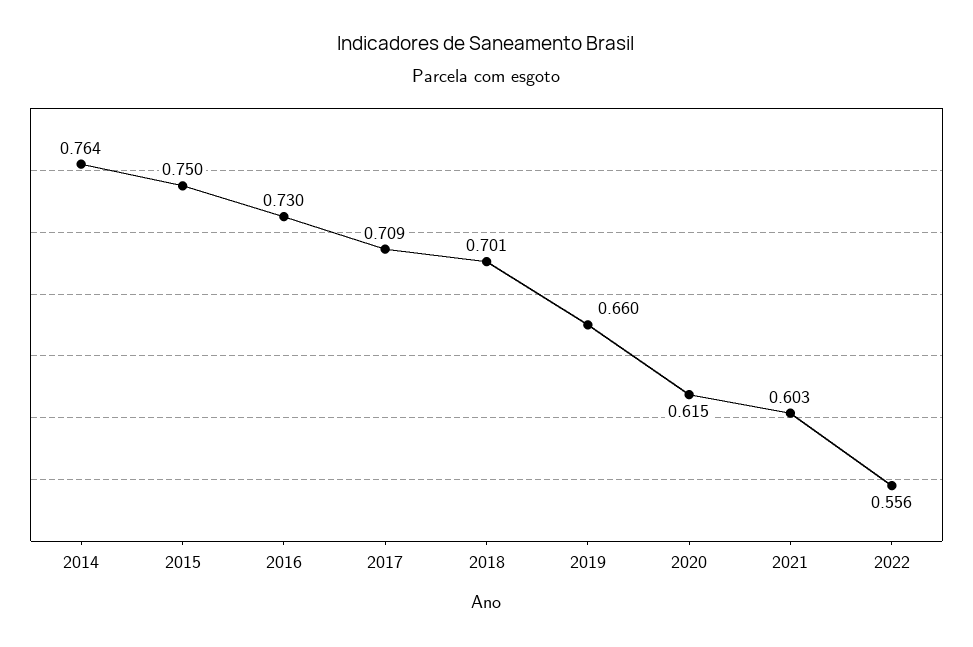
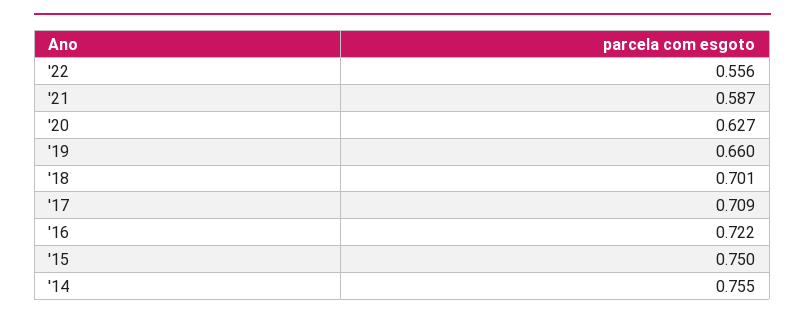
2014: 0.764 -> 0.755
2016: 0.73 -> 0.722
2020: 0.615 -> 0.627
2021: 0.603 -> 0.587

